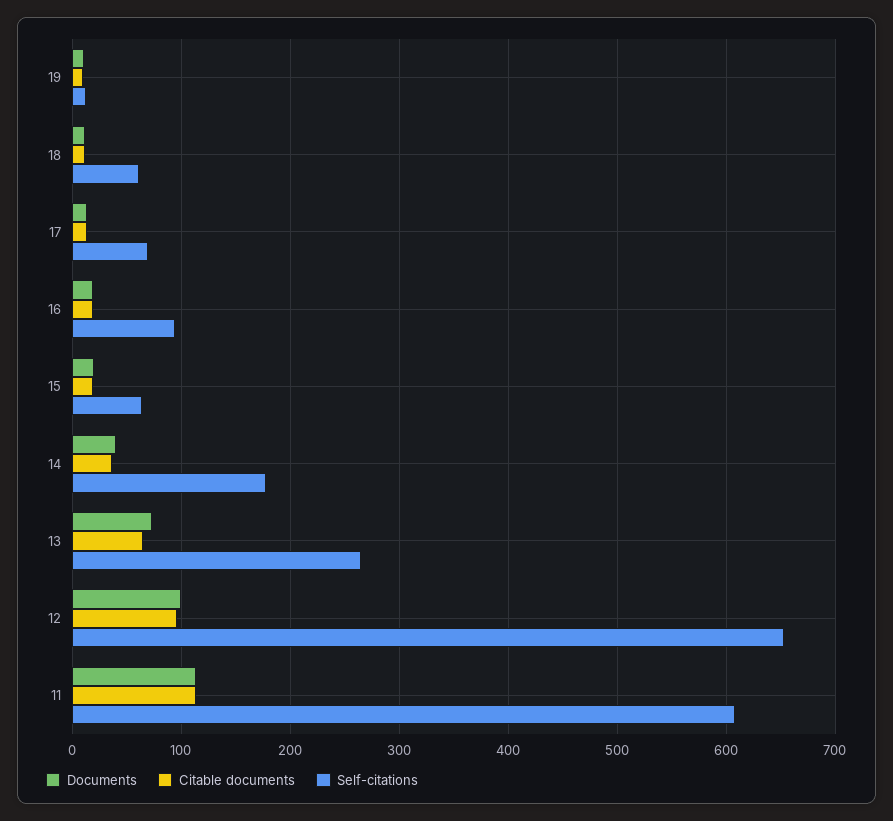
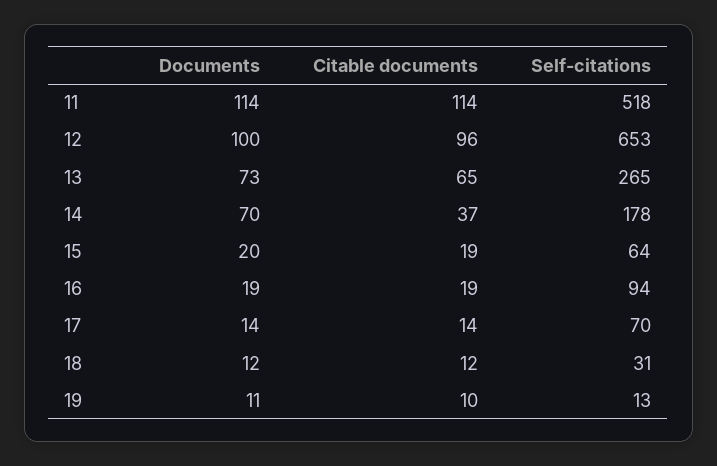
Self-citations, 18: 60 -> 31
Documents, 14: 40 -> 70
Self-citations, 11: 610 -> 518

